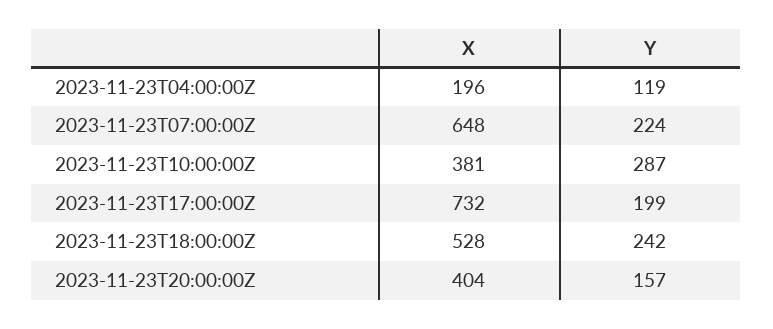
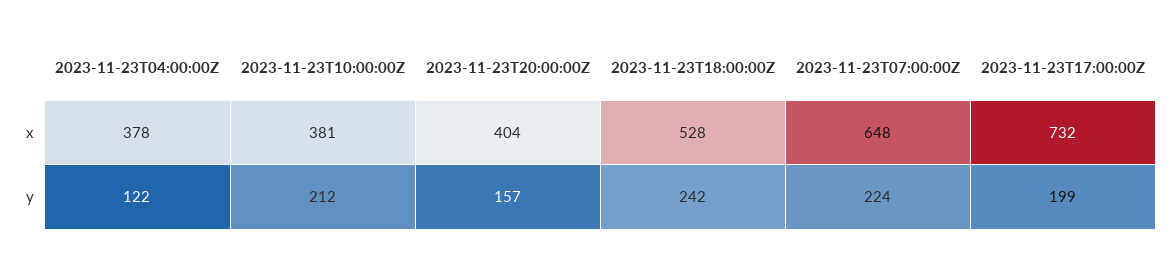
X, 2023-11-23T04:00:00Z: 196 -> 378
Y, 2023-11-23T04:00:00Z: 119 -> 122
Y, 2023-11-23T10:00:00Z: 287 -> 212

